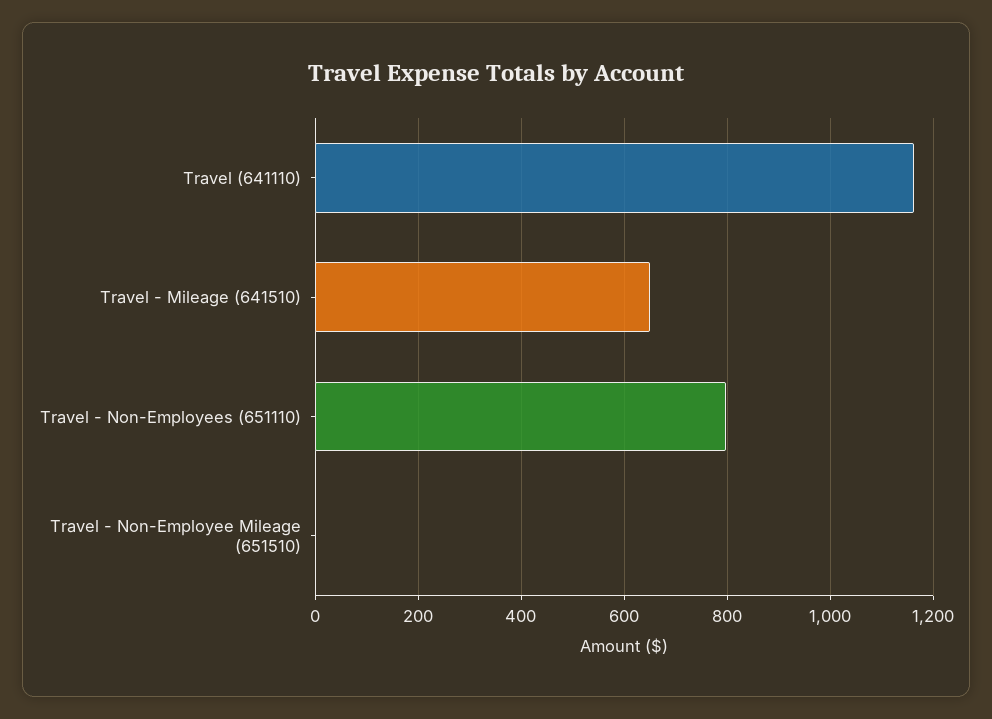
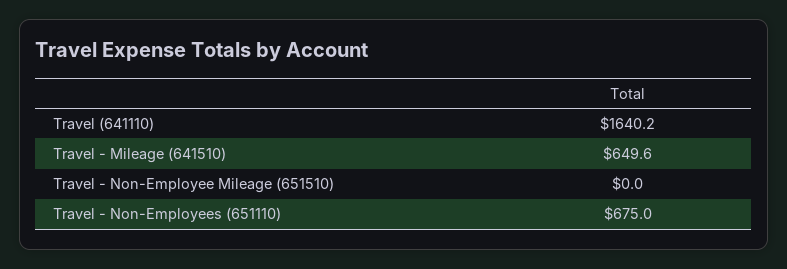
Travel (641110): 1160 -> 1640.2
Travel - Non-Employees (651110): 800 -> 675

